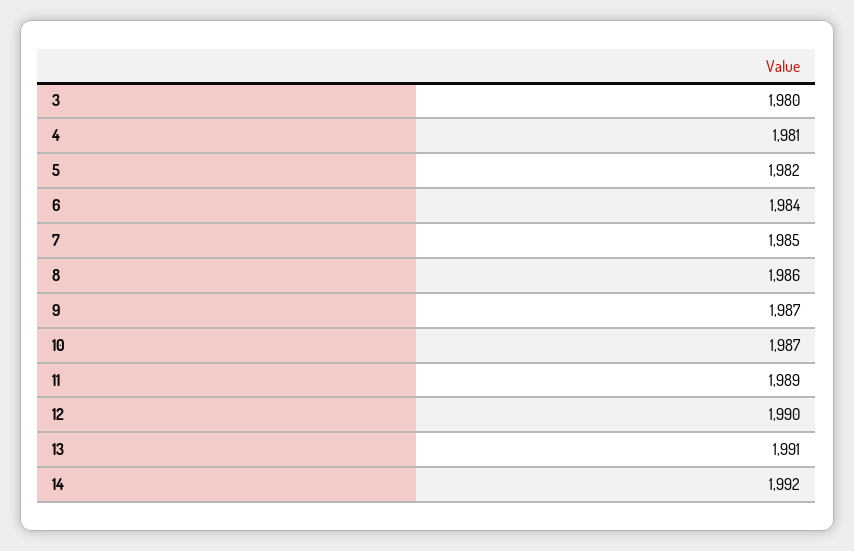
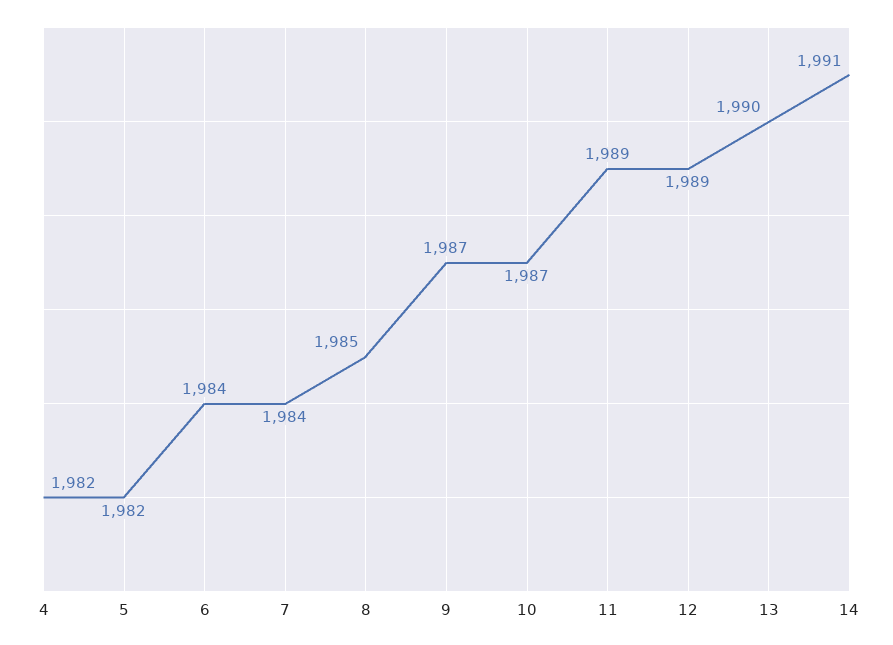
3: 1980 -> none
4: 1981 -> 1982
7: 1985 -> 1984
8: 1986 -> 1985
12: 1990 -> 1989
13: 1991 -> 1990
14: 1992 -> 1991

